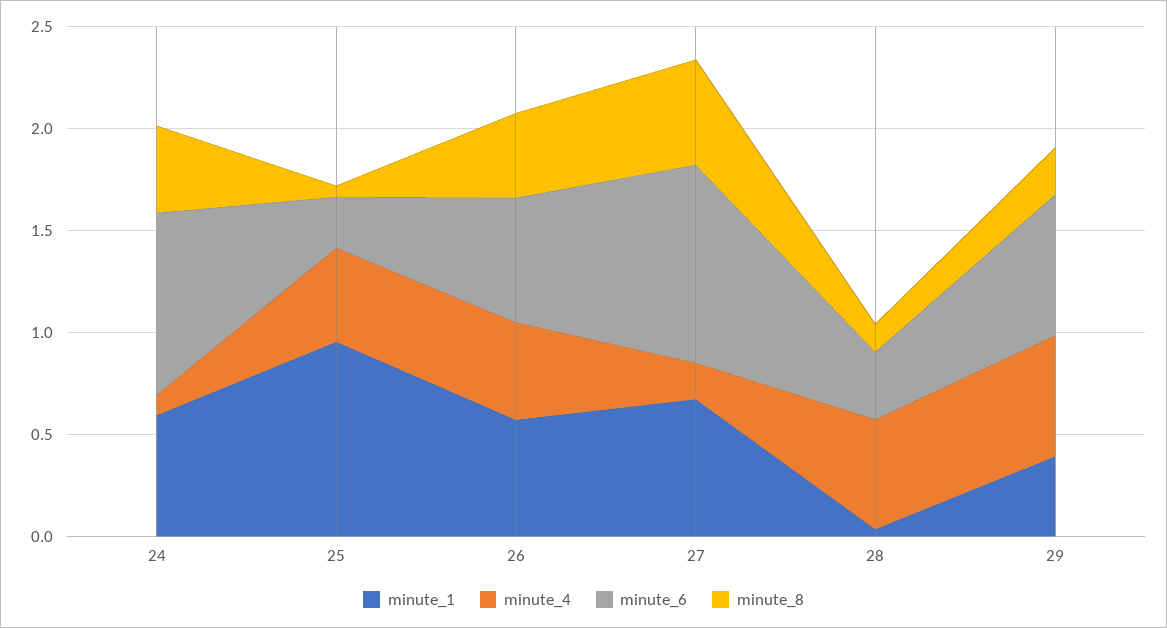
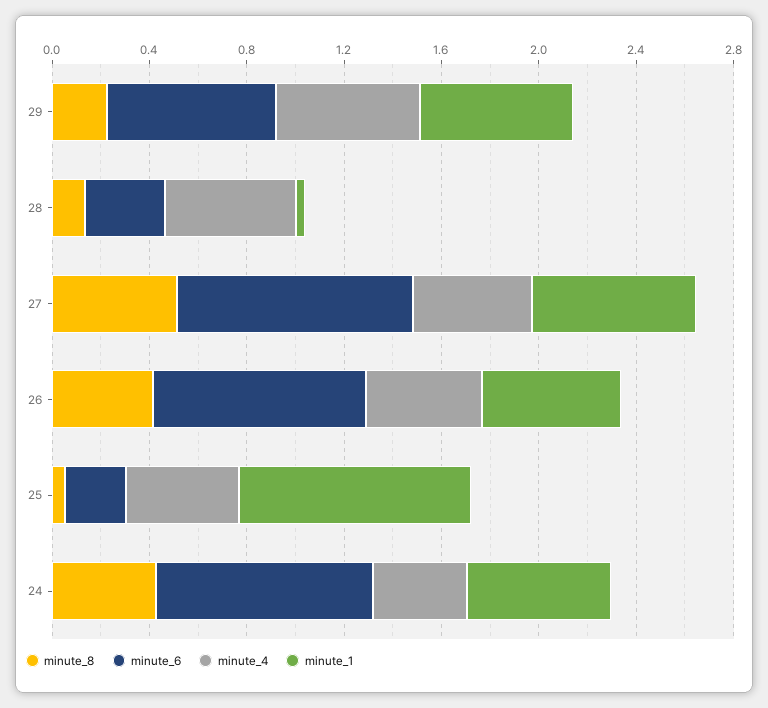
minute_4, 24: 0.1 -> 0.4
minute_6, 26: 0.6 -> 0.9
minute_4, 27: 0.2 -> 0.5
minute_1, 29: 0.4 -> 0.6

